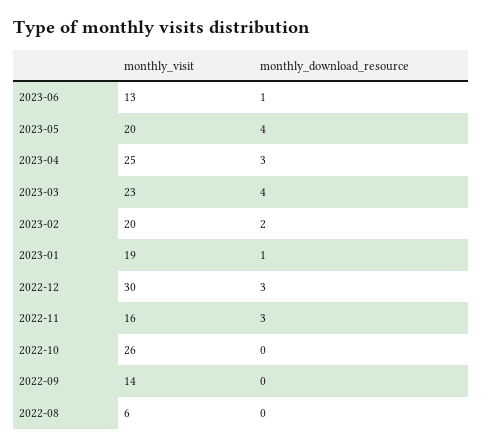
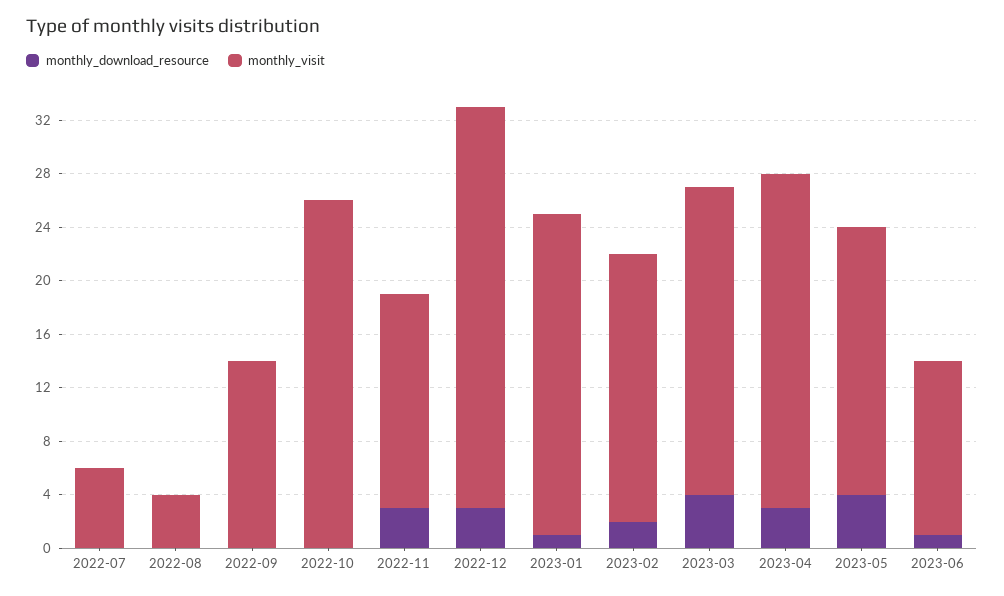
monthly_visit, 2023-01: 19 -> 24
monthly_visit, 2022-08: 6 -> 4
monthly_download_resource, 2022-07: none -> 0
monthly_visit, 2022-07: none -> 6

